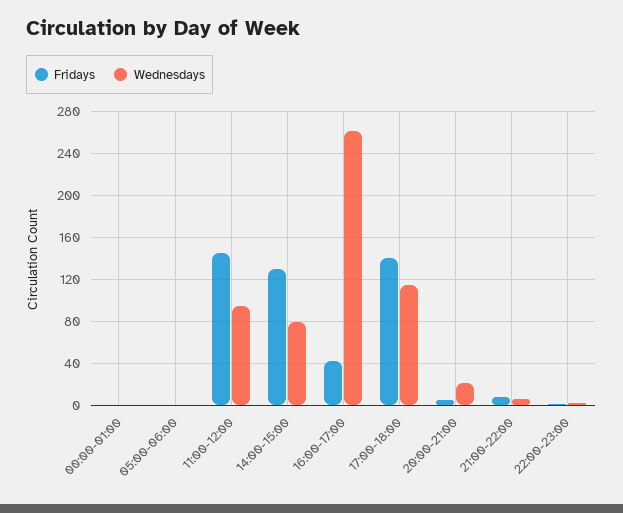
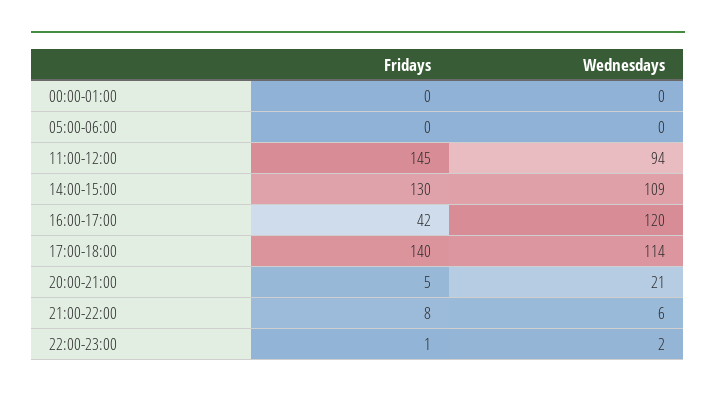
Wednesdays, 14:00-15:00: 80 -> 109
Wednesdays, 16:00-17:00: 260 -> 120

